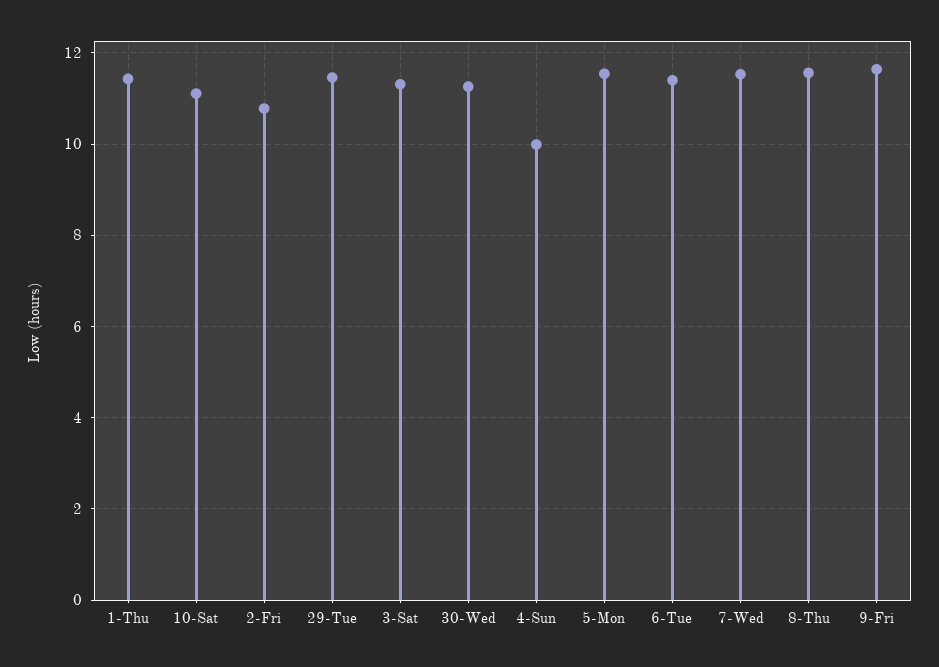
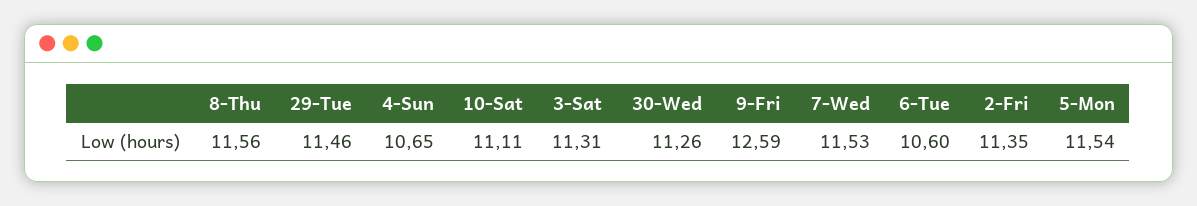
1-Thu: 11.4 -> none
2-Fri: 10.8 -> 11.35
4-Sun: 10 -> 10.65
6-Tue: 11.4 -> 10.6
9-Fri: 11.6 -> 12.59

